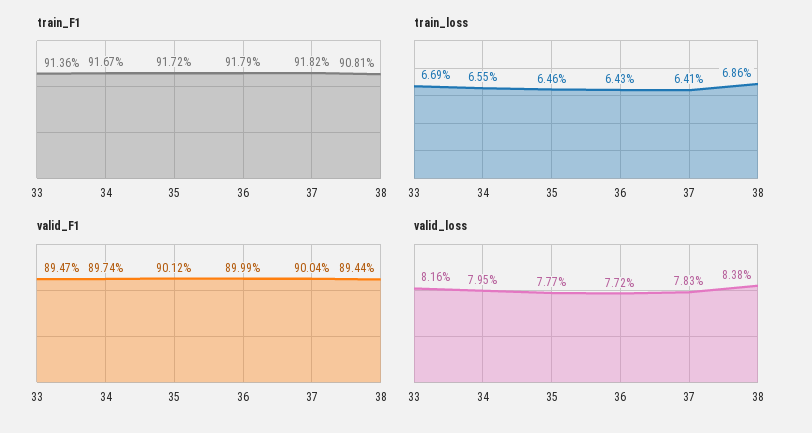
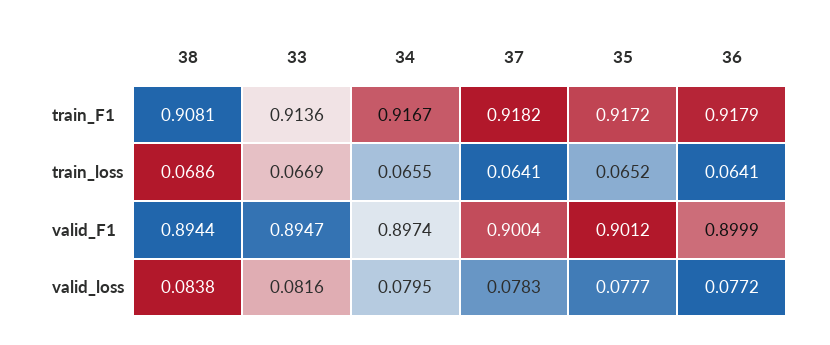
train_loss, 35: 0.0646 -> 0.0652
train_loss, 36: 0.0643 -> 0.0641

